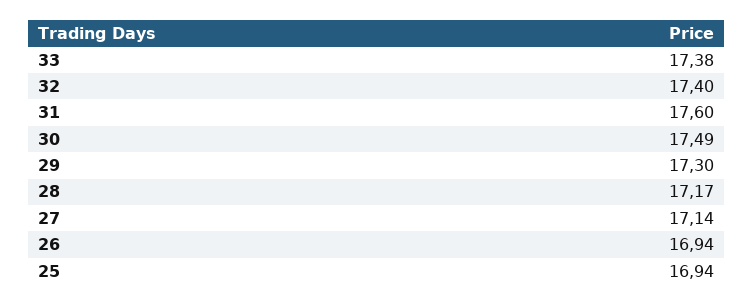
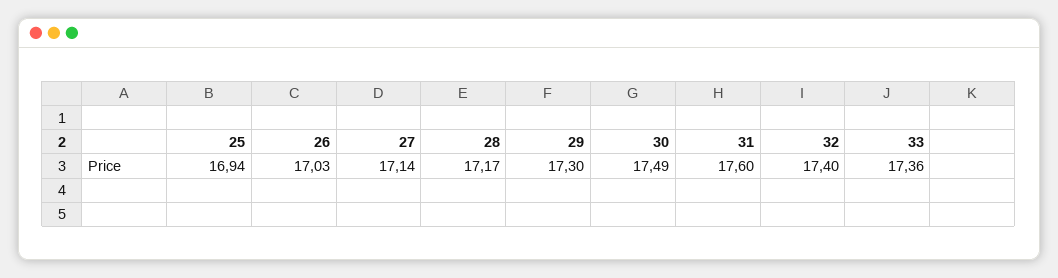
33: 17.38 -> 17.36
26: 16.94 -> 17.03

